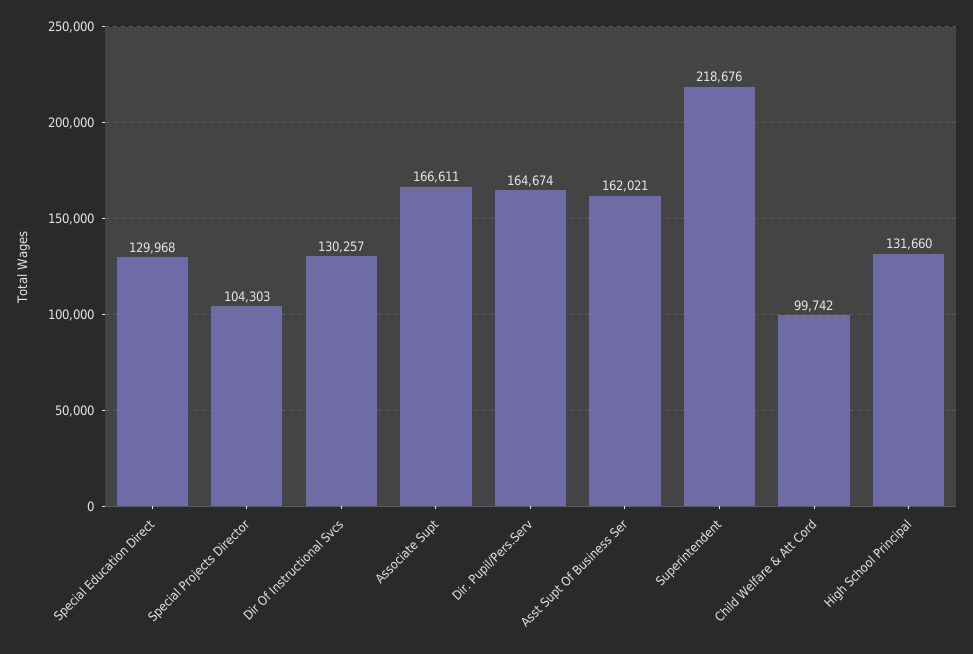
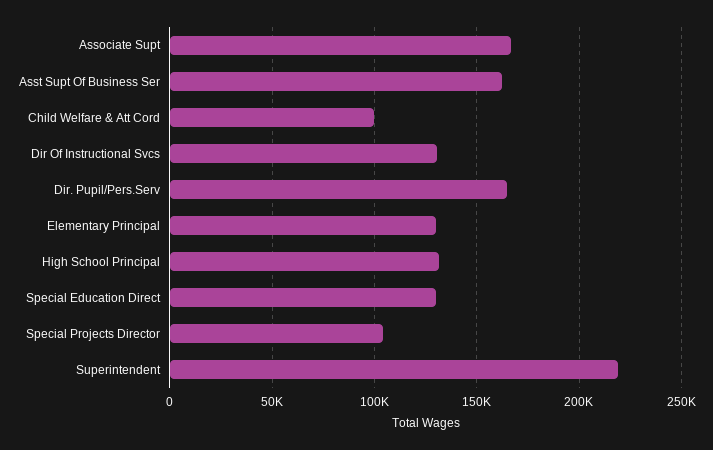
Elementary Principal: none -> 130000

